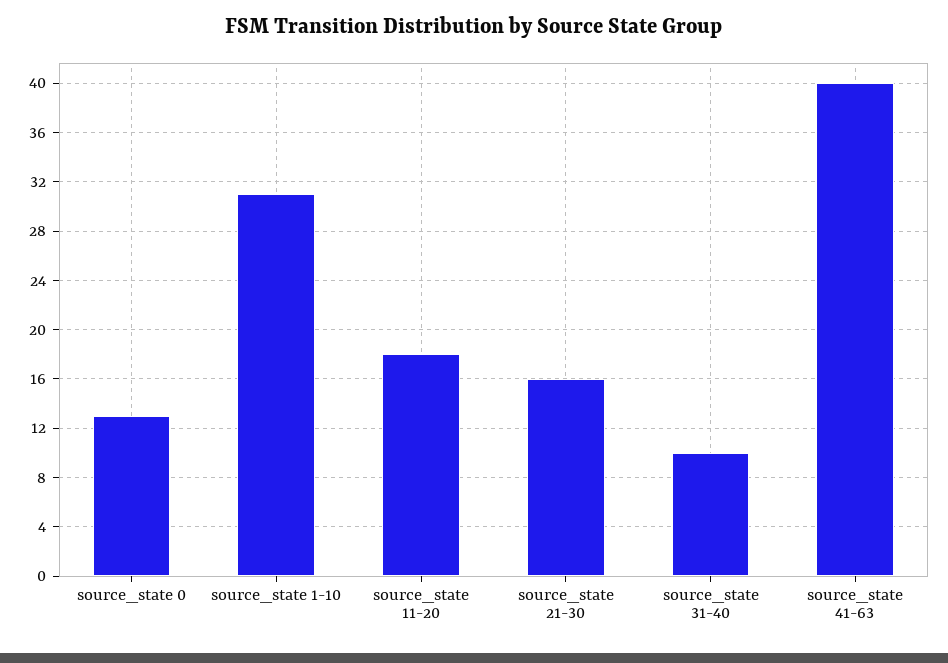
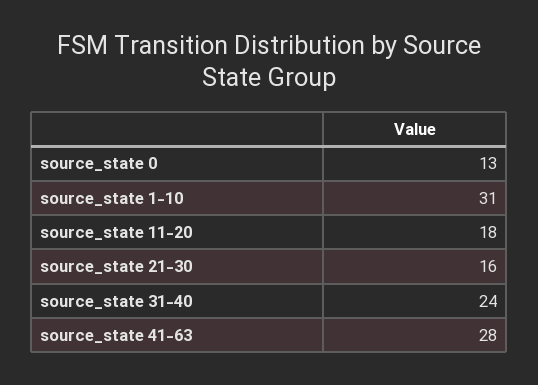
source_state 31-40: 10 -> 24
source_state 41-63: 40 -> 28

